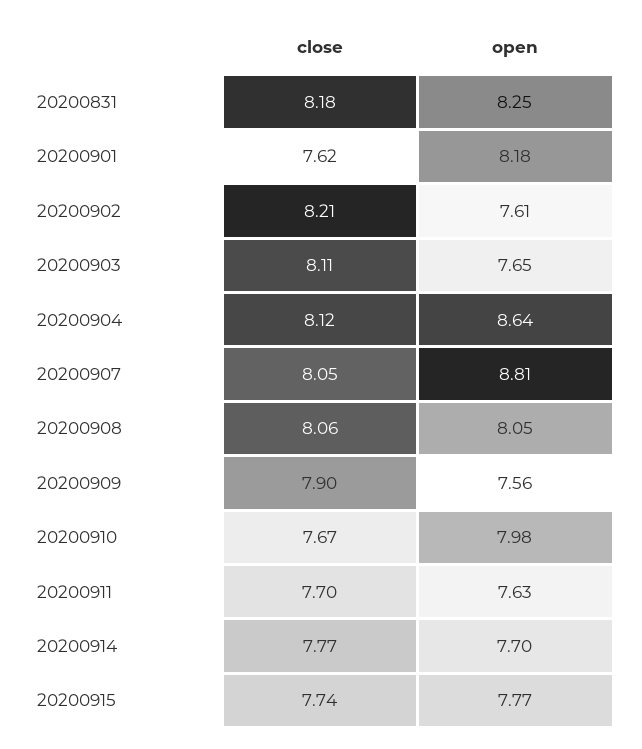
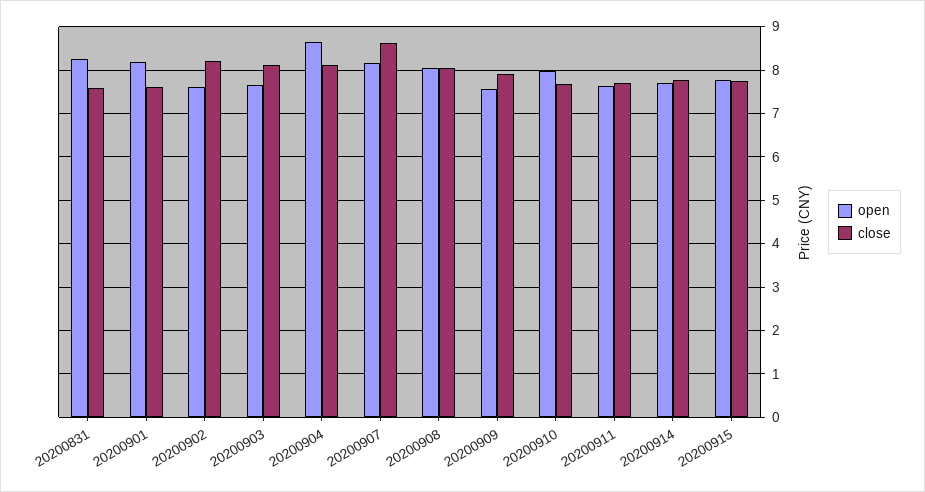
close, 20200831: 8.18 -> 7.6
close, 20200907: 8.05 -> 8.6
open, 20200907: 8.81 -> 8.2

